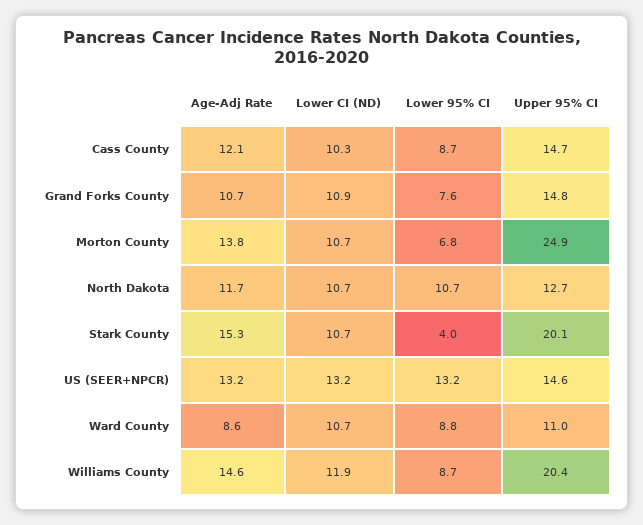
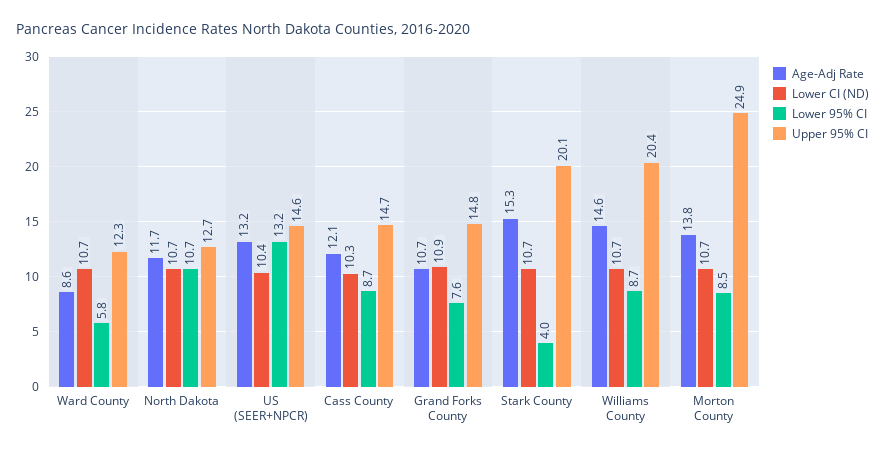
Lower 95% CI, Morton County: 6.8 -> 8.5
Lower CI (ND), US (SEER+NPCR): 13.2 -> 10.4
Lower 95% CI, Ward County: 8.8 -> 5.8
Upper 95% CI, Ward County: 11 -> 12.3
Lower CI (ND), Williams County: 11.9 -> 10.7

